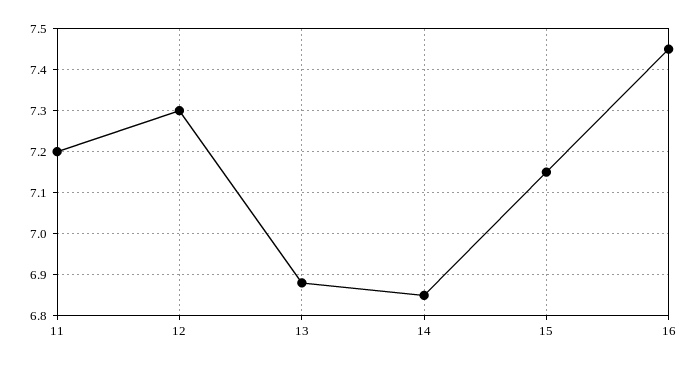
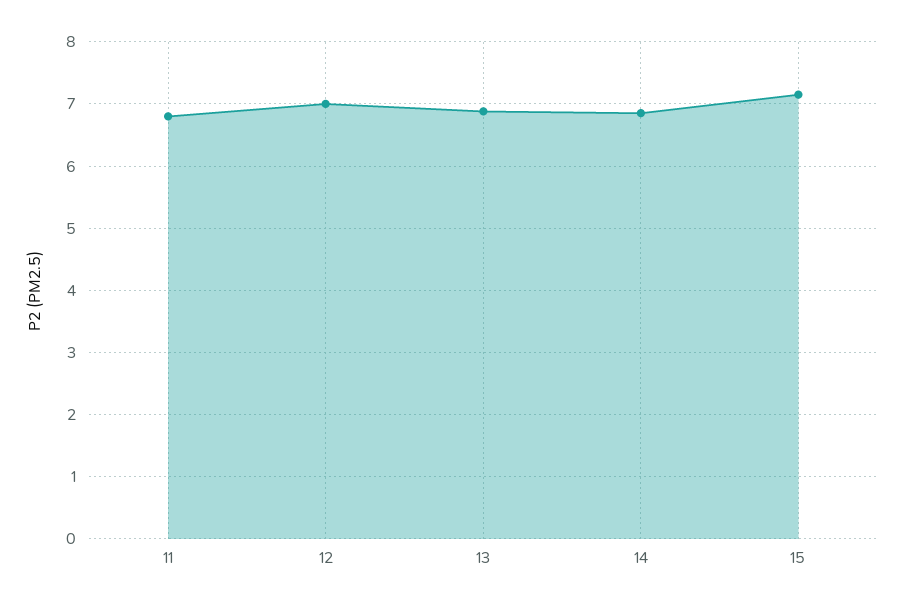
11: 7.2 -> 6.8
12: 7.3 -> 7
16: 7.45 -> none

